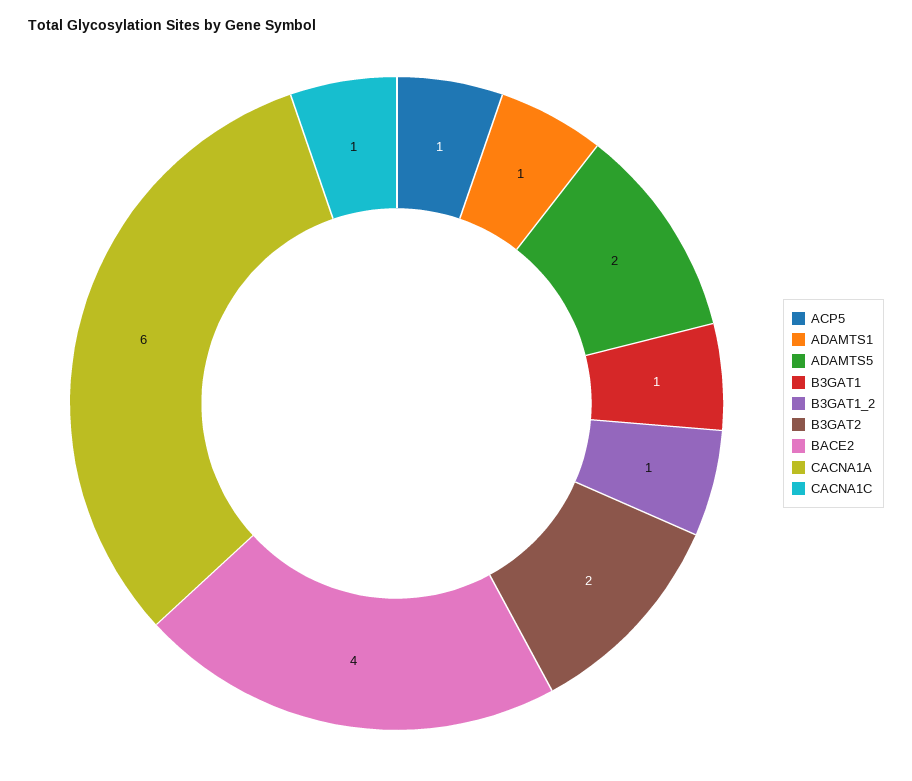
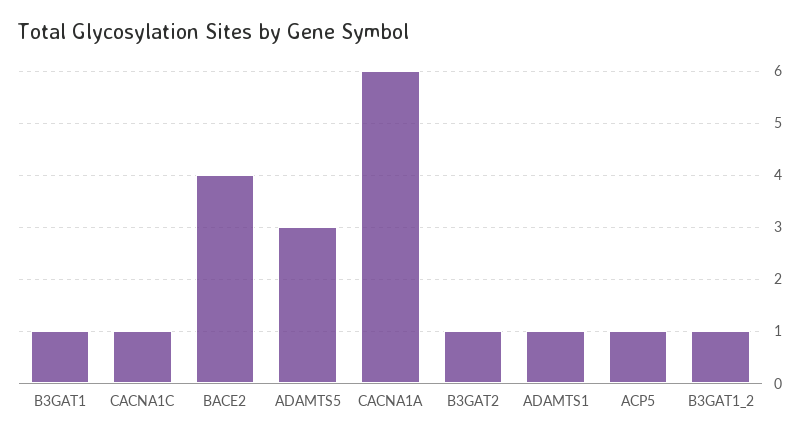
ADAMTS5: 2 -> 3
B3GAT2: 2 -> 1

